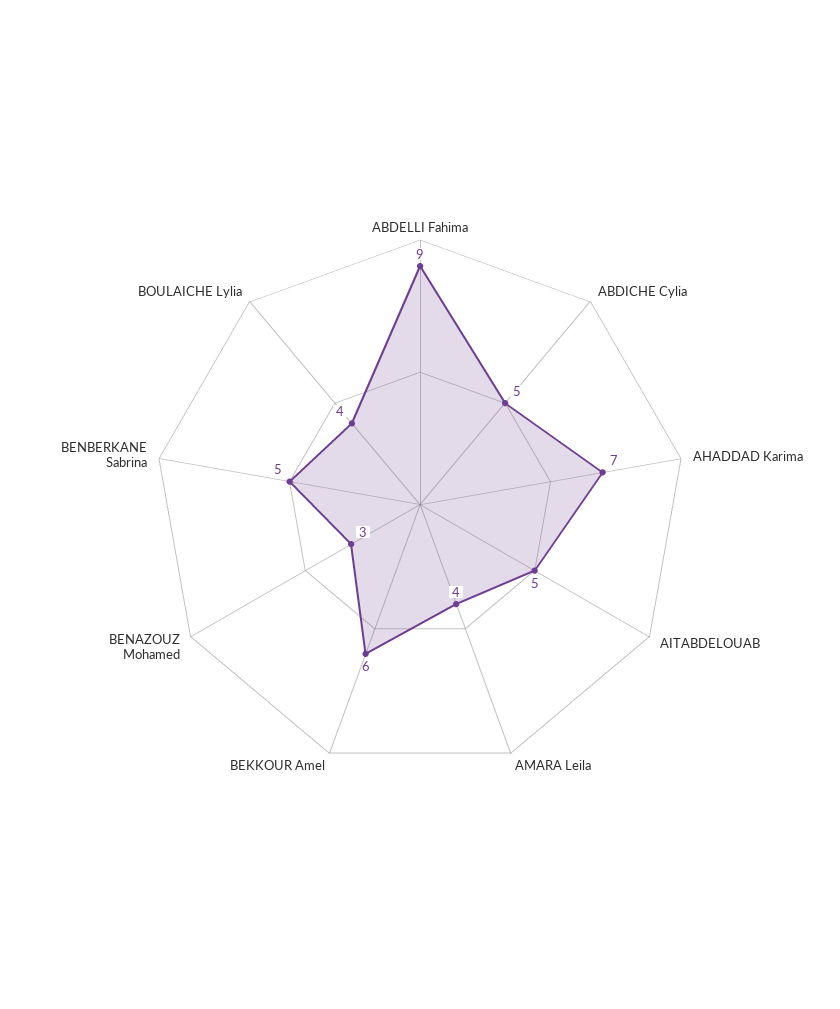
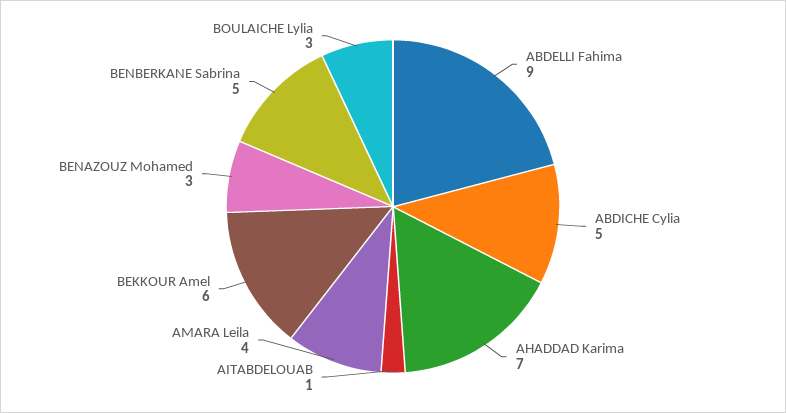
AITABDELOUAB: 5 -> 1
BOULAICHE Lylia: 4 -> 3

